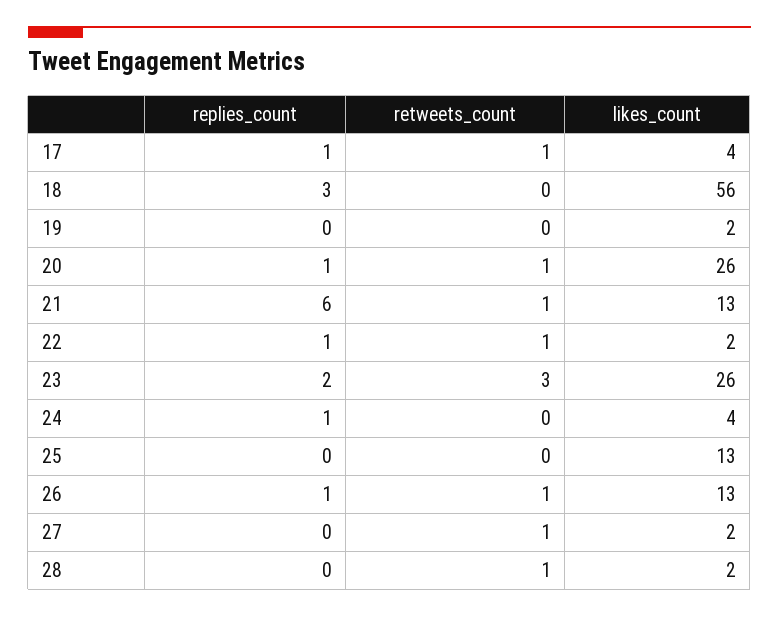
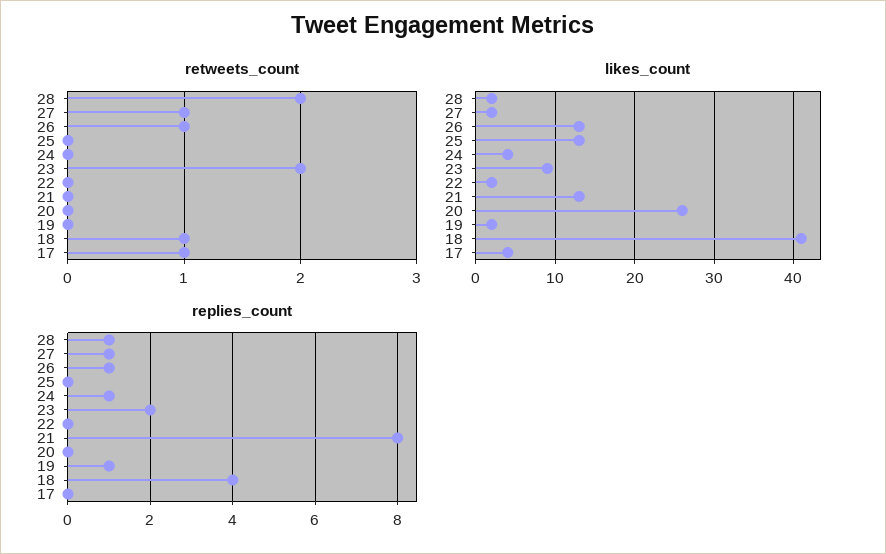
replies_count, 17: 1 -> 0
replies_count, 18: 3 -> 4
retweets_count, 18: 0 -> 1
likes_count, 18: 56 -> 41
replies_count, 19: 0 -> 1
replies_count, 20: 1 -> 0
retweets_count, 20: 1 -> 0
replies_count, 21: 6 -> 8
retweets_count, 21: 1 -> 0
replies_count, 22: 1 -> 0
retweets_count, 22: 1 -> 0
retweets_count, 23: 3 -> 2
likes_count, 23: 26 -> 9
replies_count, 27: 0 -> 1
replies_count, 28: 0 -> 1
retweets_count, 28: 1 -> 2

